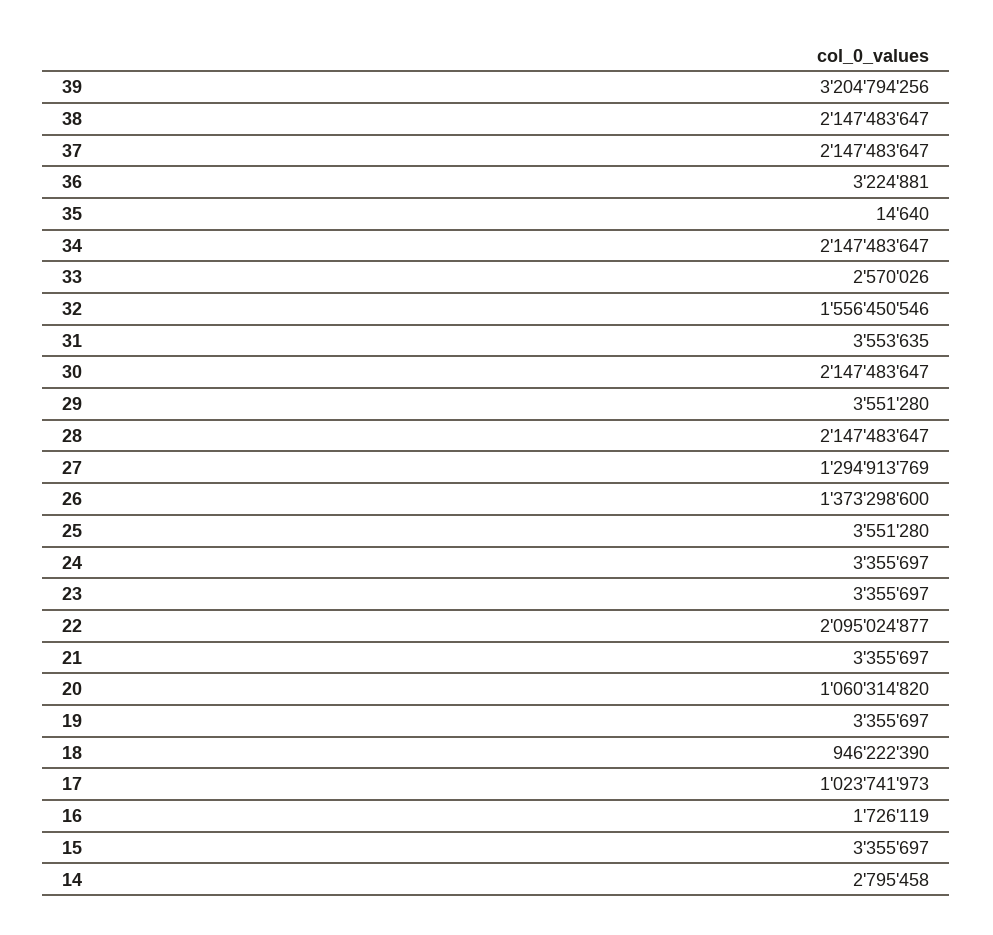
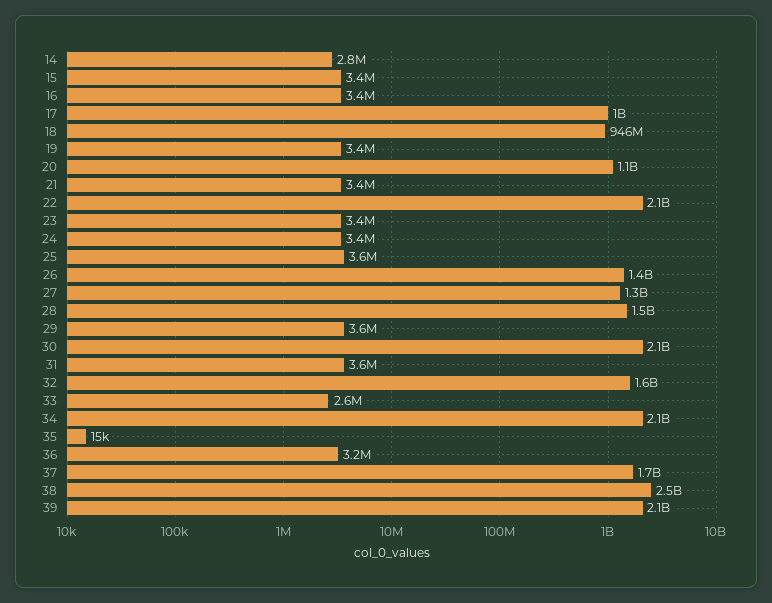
39: 3204794256 -> 2100000000
38: 2147483647 -> 2500000000
37: 2147483647 -> 1700000000
28: 2147483647 -> 1500000000
16: 1726119 -> 3400000

